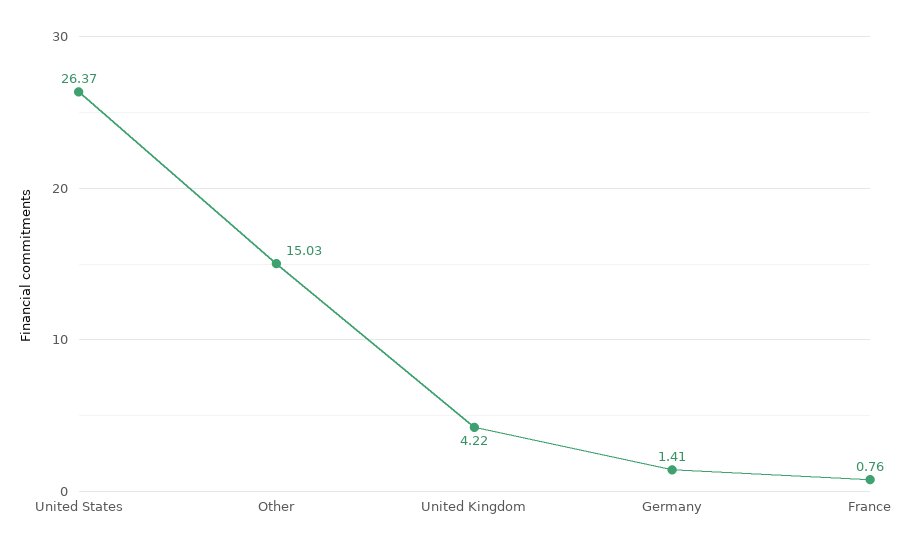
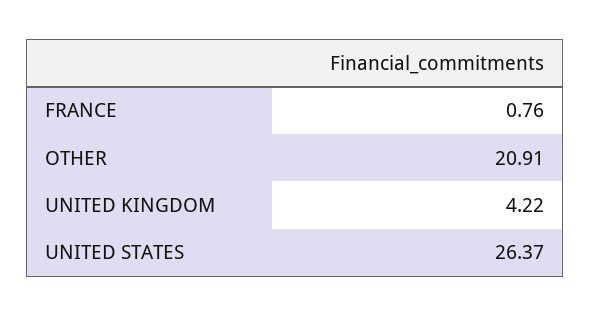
Other: 15.03 -> 20.91
Germany: 1.41 -> none

